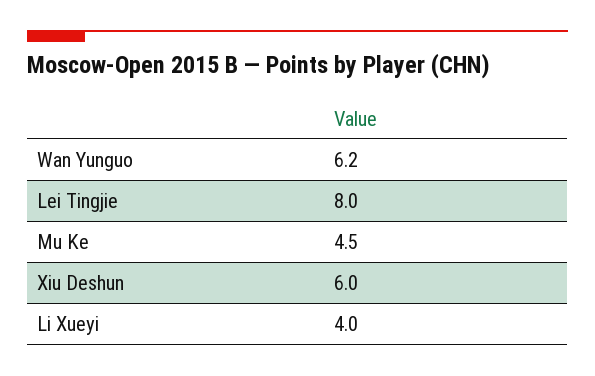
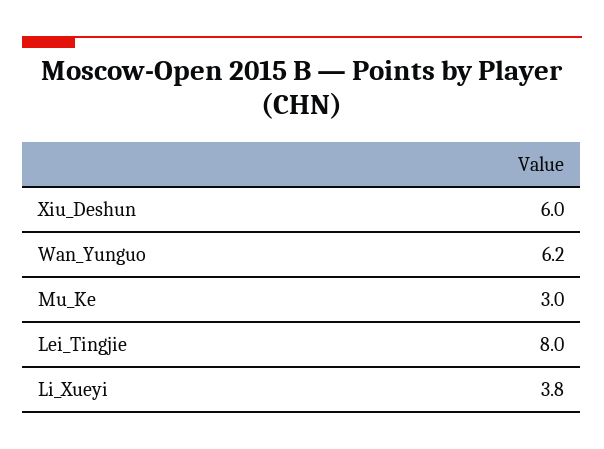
Mu Ke: 4.5 -> 3
Li Xueyi: 4 -> 3.8

